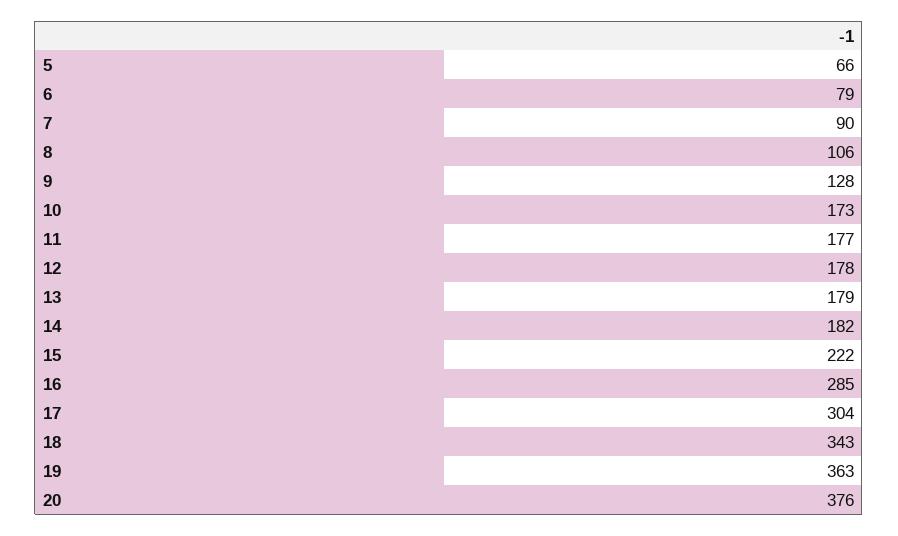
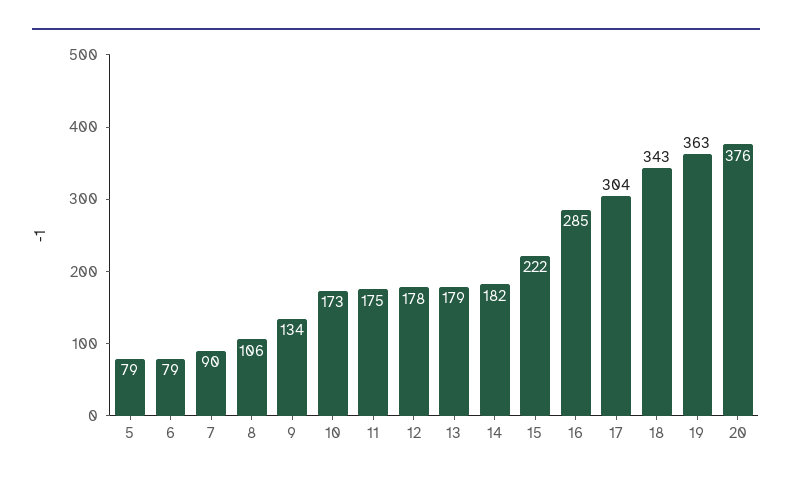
5: 66 -> 79
9: 128 -> 134
11: 177 -> 175

